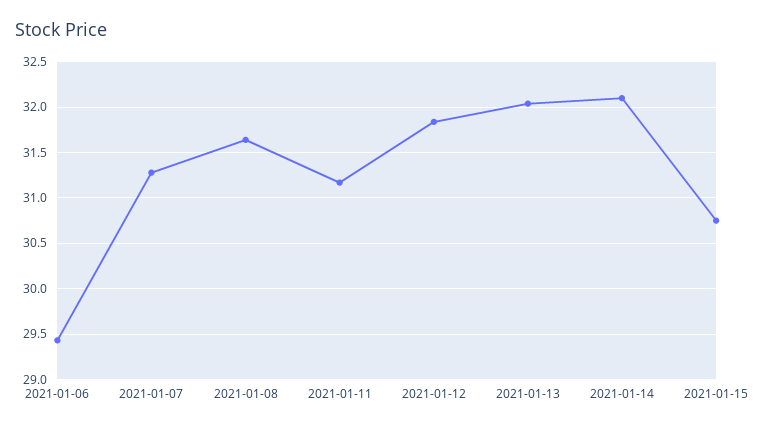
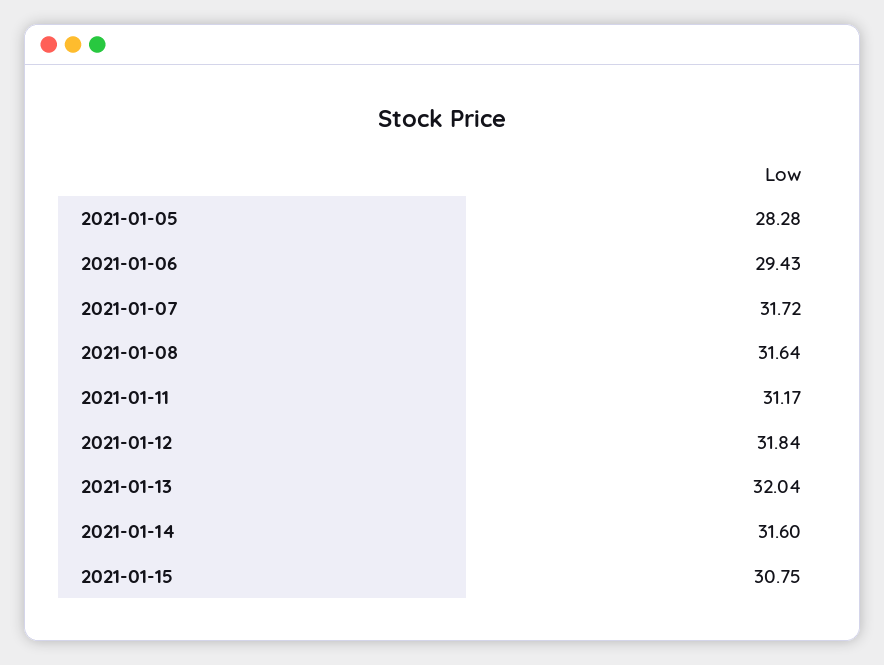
2021-01-07: 31.3 -> 31.72
2021-01-14: 32.1 -> 31.6
2021-01-05: none -> 28.28

